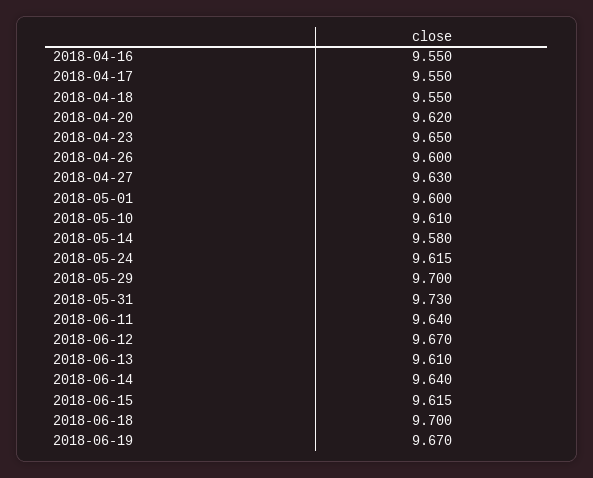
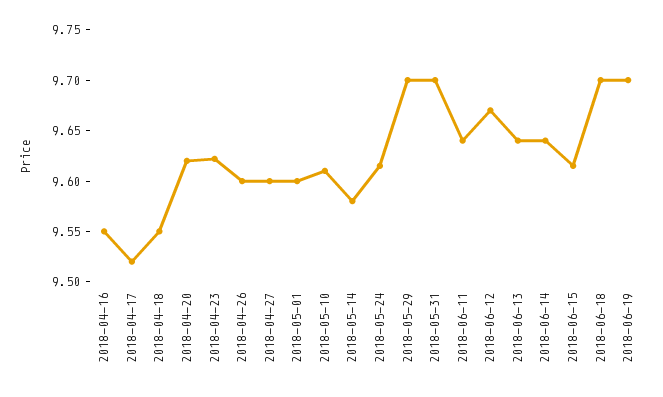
2018-04-17: 9.55 -> 9.52
2018-04-23: 9.65 -> 9.62
2018-04-27: 9.63 -> 9.6
2018-05-31: 9.73 -> 9.7
2018-06-13: 9.61 -> 9.64
2018-06-19: 9.67 -> 9.7

